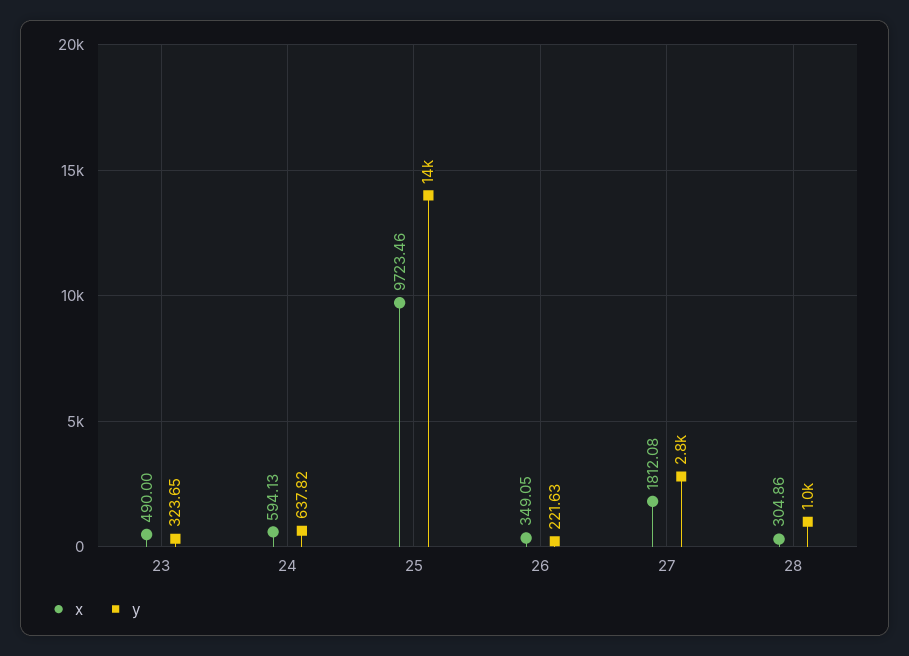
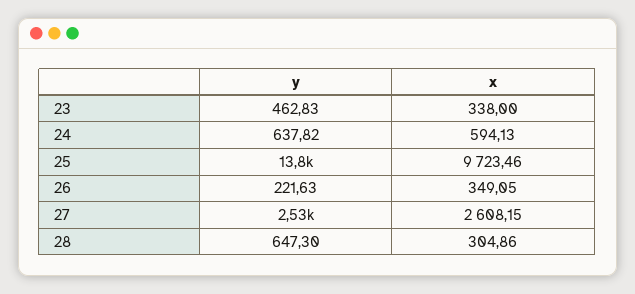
x, 23: 490 -> 338
y, 23: 323.65 -> 462.83
x, 27: 1812.08 -> 2608.15
y, 27: 2800 -> 2530
y, 28: 1000 -> 647.3

